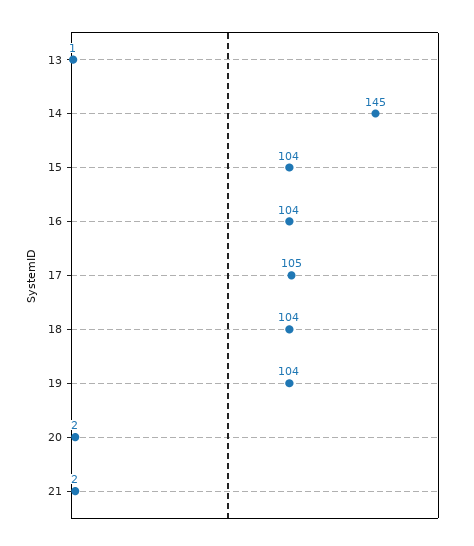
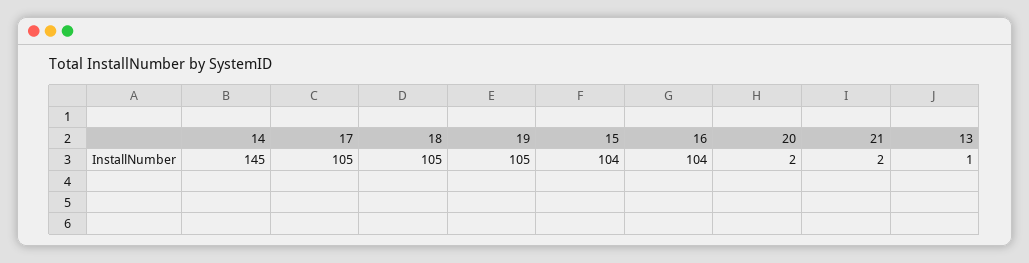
18: 104 -> 105
19: 104 -> 105

